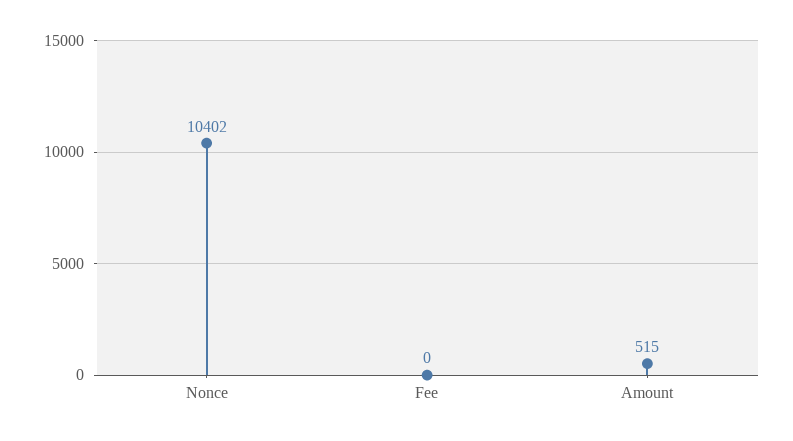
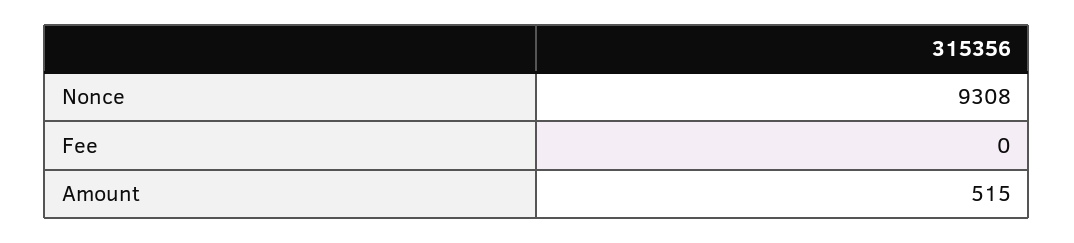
Nonce: 10402 -> 9308

